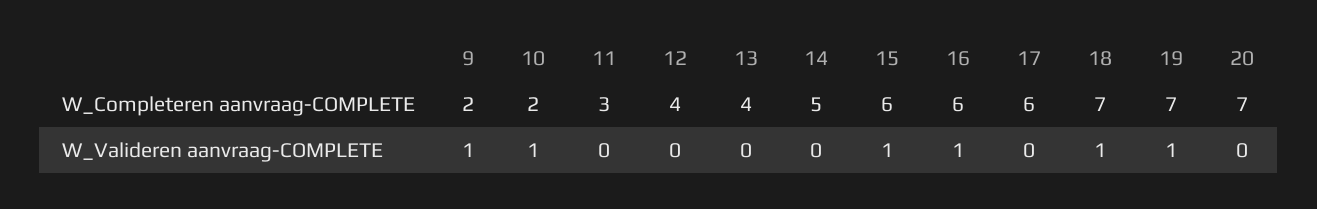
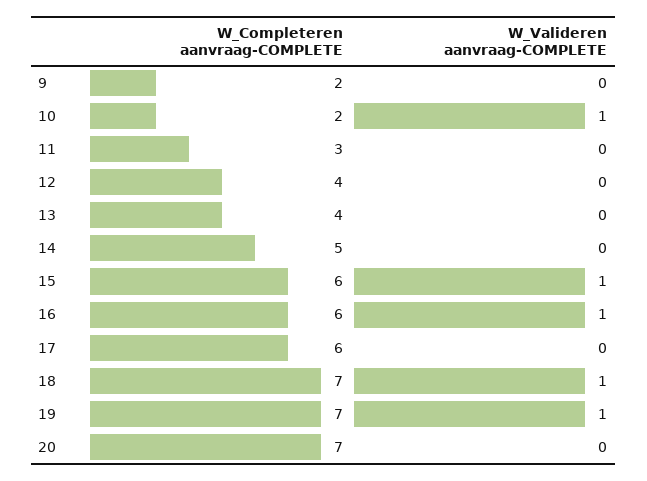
9, W_Valideren aanvraag-COMPLETE: 1 -> 0

